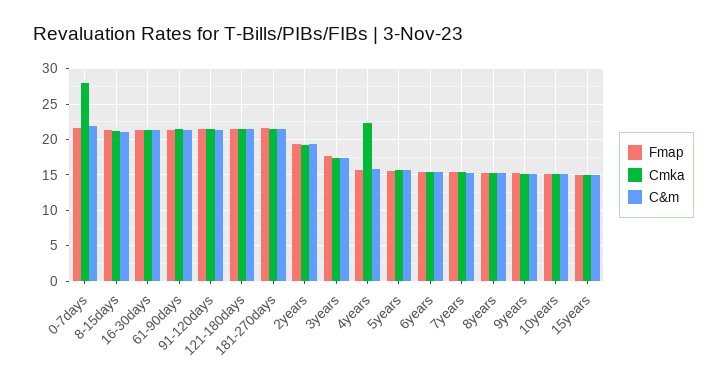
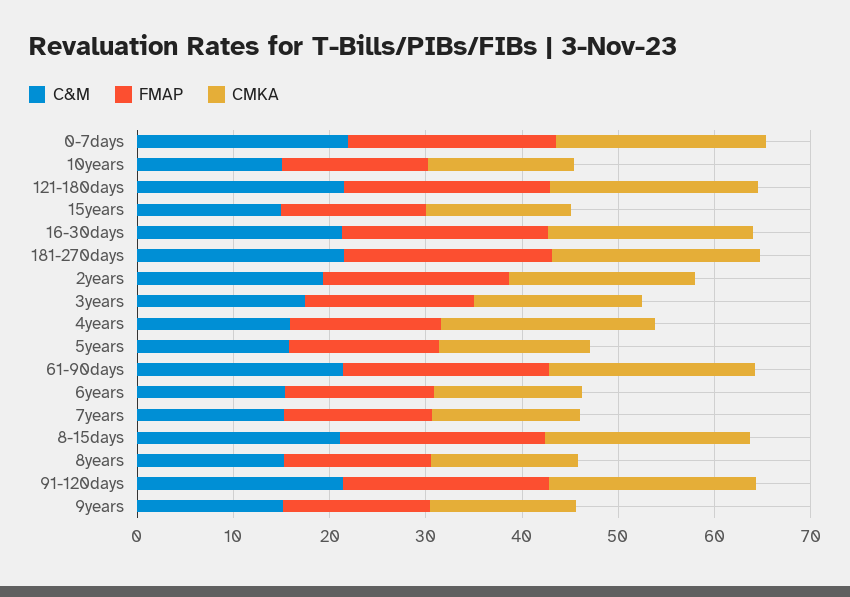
Cmka, 0-7days: 28 -> 22

